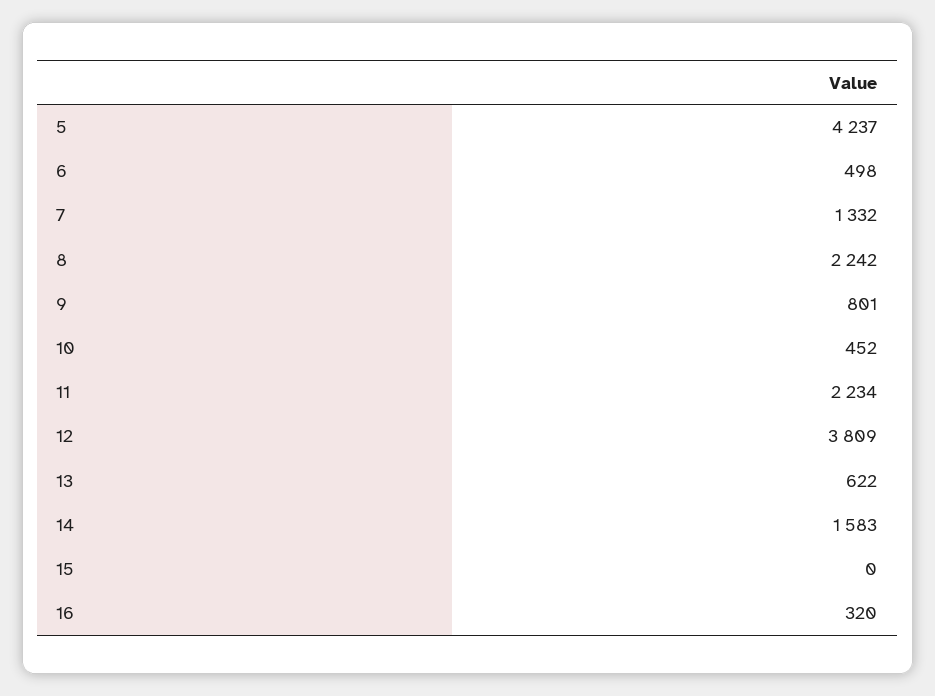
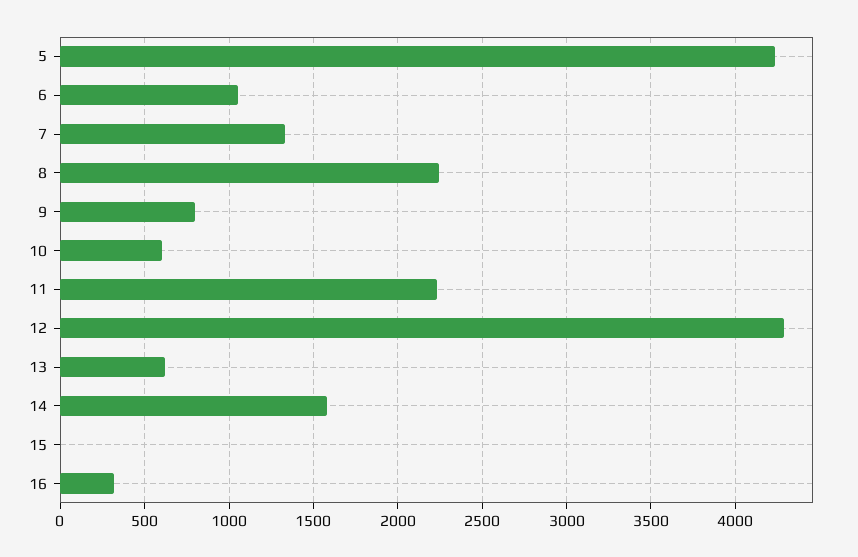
6: 498 -> 1050
10: 452 -> 600
12: 3809 -> 4300

